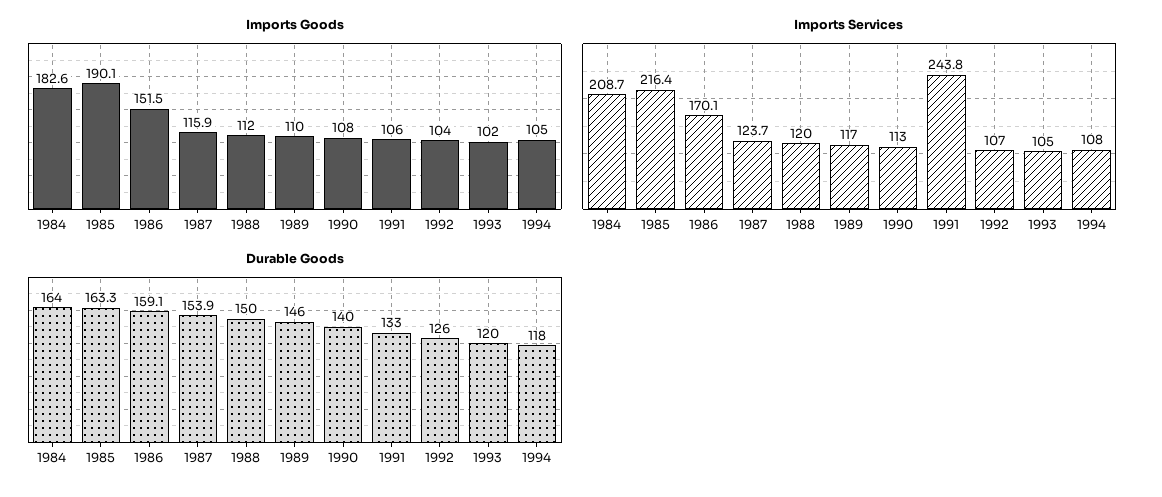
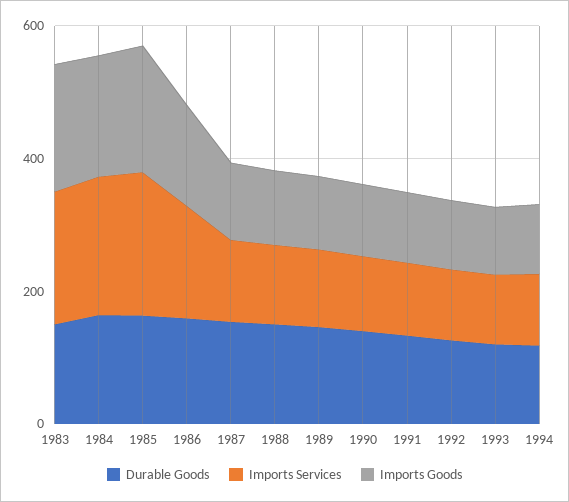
Imports Services, 1991: 243.8 -> 100
Durable Goods, 1983: none -> 150
Imports Services, 1983: none -> 200
Imports Goods, 1983: none -> 200

